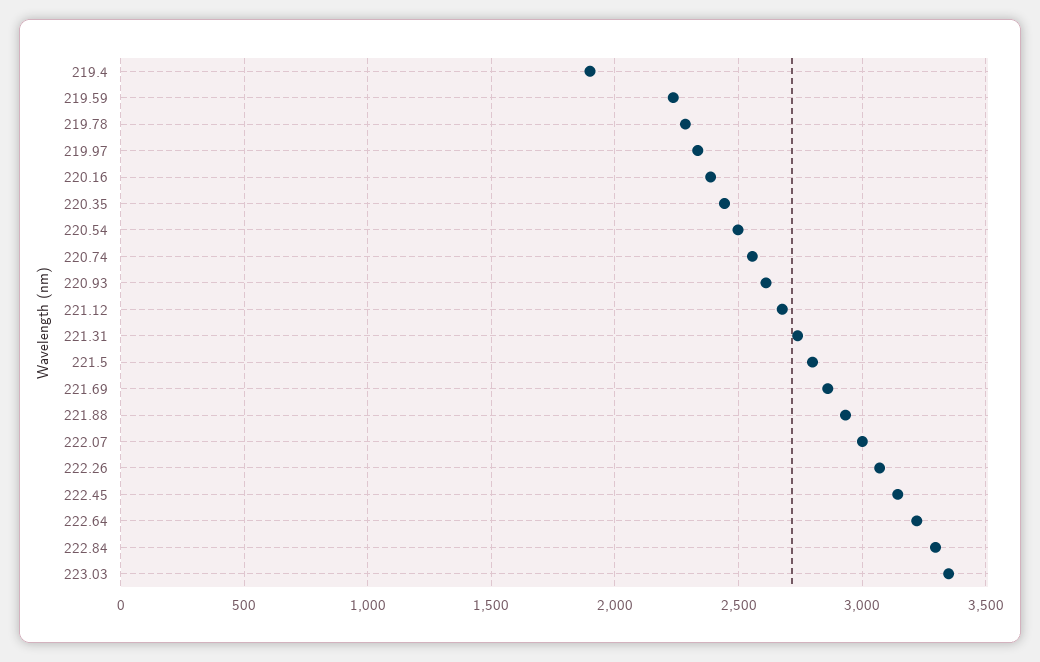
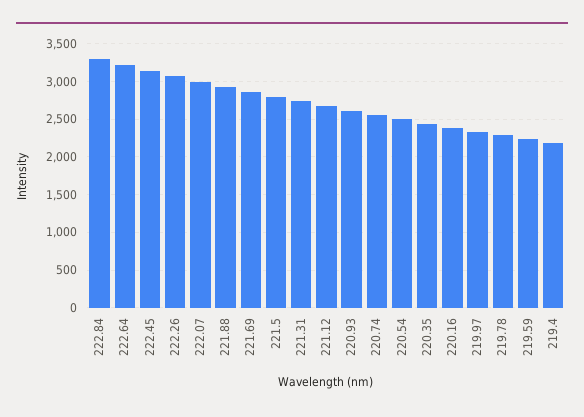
219.4: 1900 -> 2200
223.03: 3350 -> none

